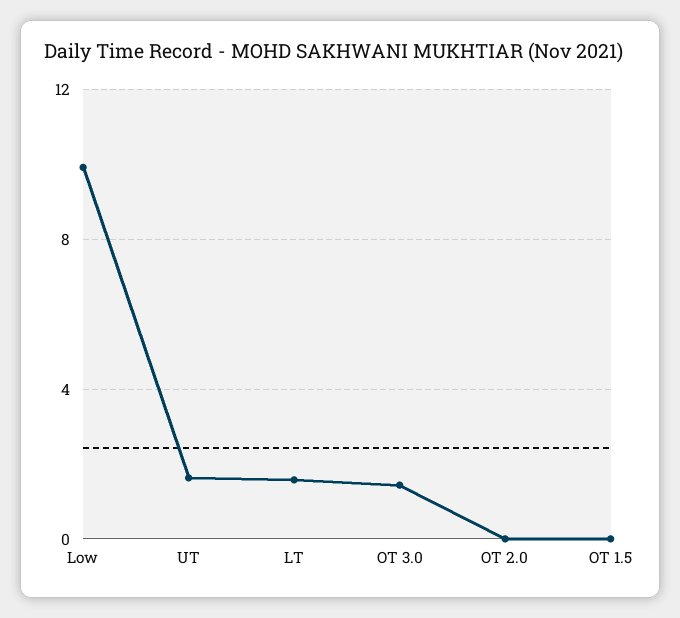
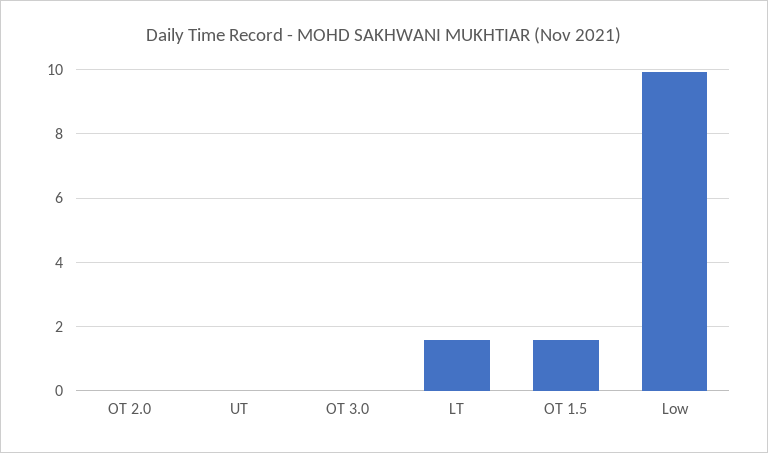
UT: 1.5 -> 0
OT 3.0: 1.5 -> 0
OT 1.5: 0 -> 1.6

